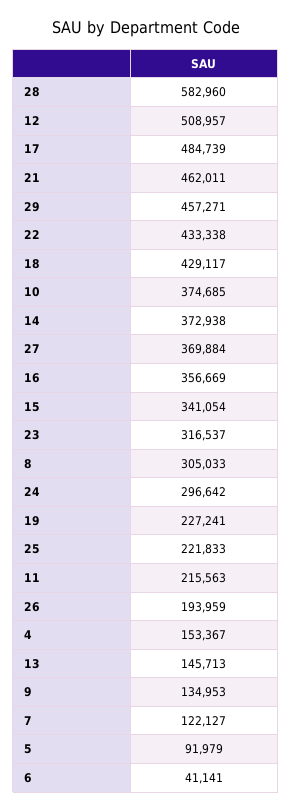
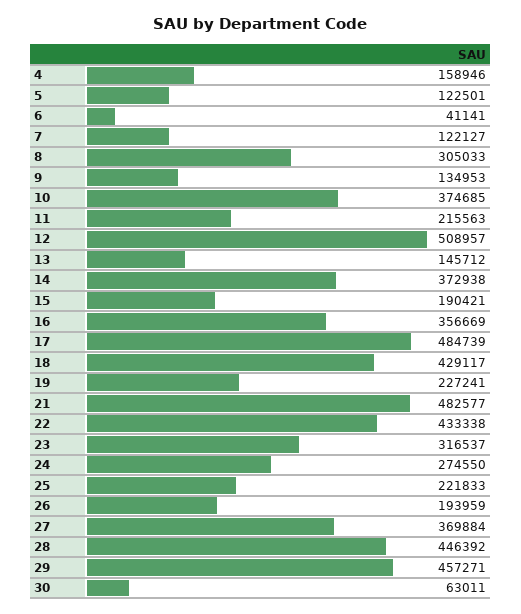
28: 582960 -> 446392
21: 462011 -> 482577
15: 341054 -> 190421
24: 296642 -> 274550
4: 153367 -> 158946
13: 145713 -> 145712
5: 91979 -> 122501
30: none -> 63011

